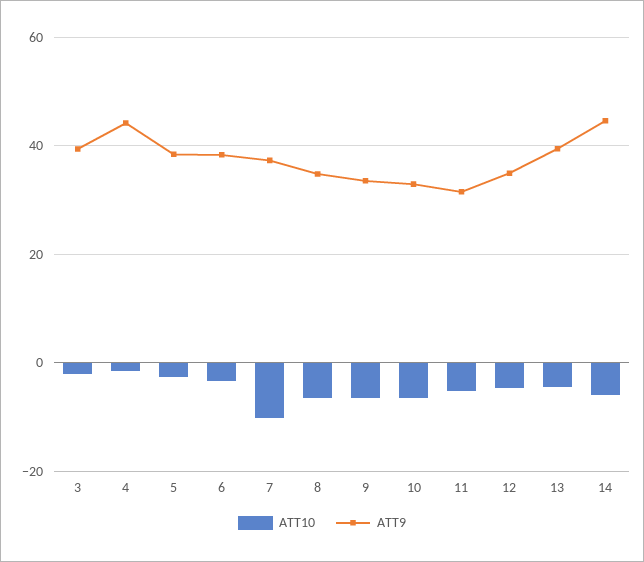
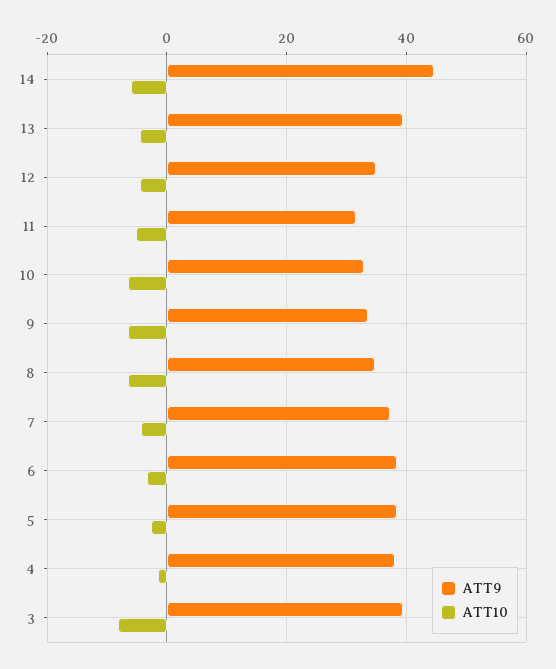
ATT10, 3: -2 -> -8
ATT9, 4: 44 -> 38
ATT10, 7: -10 -> -4

